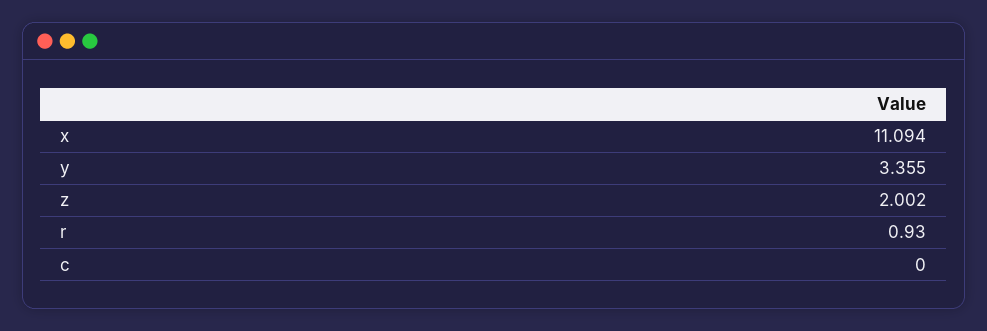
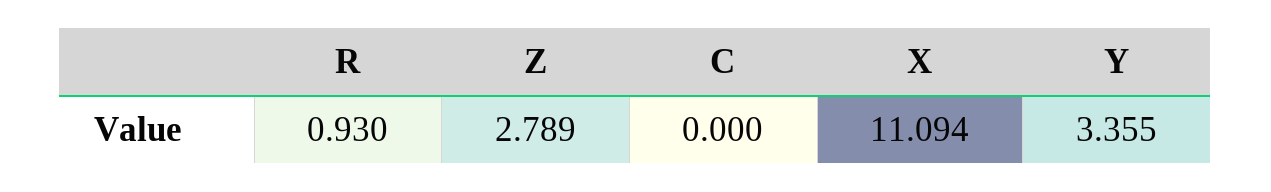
z: 2.002 -> 2.789

